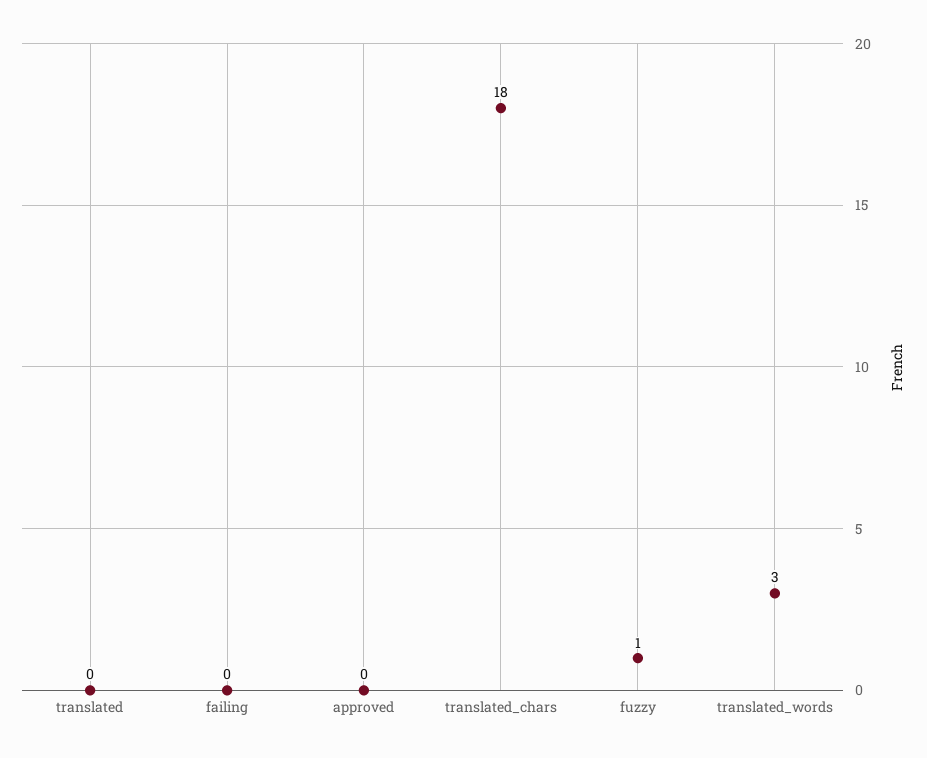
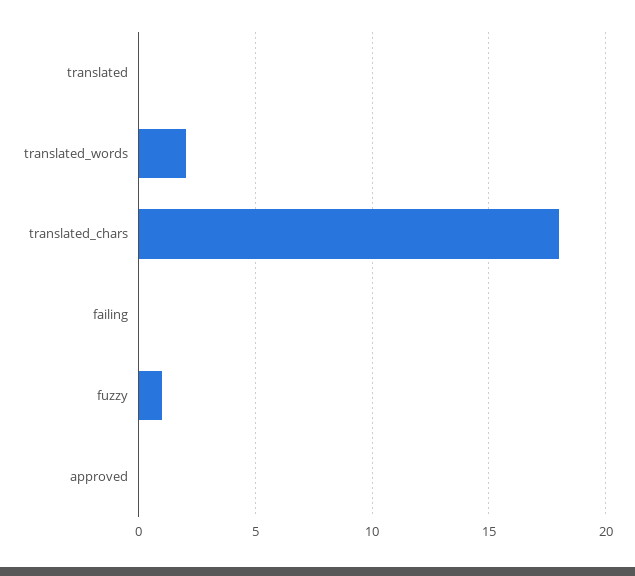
translated_words: 3 -> 2

